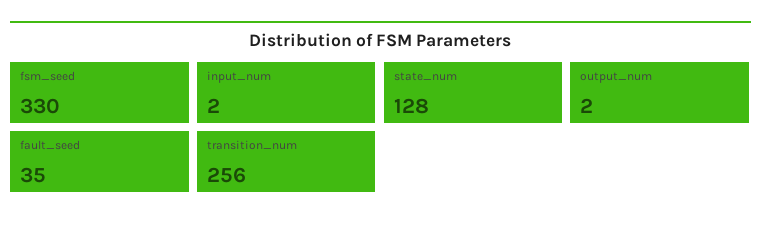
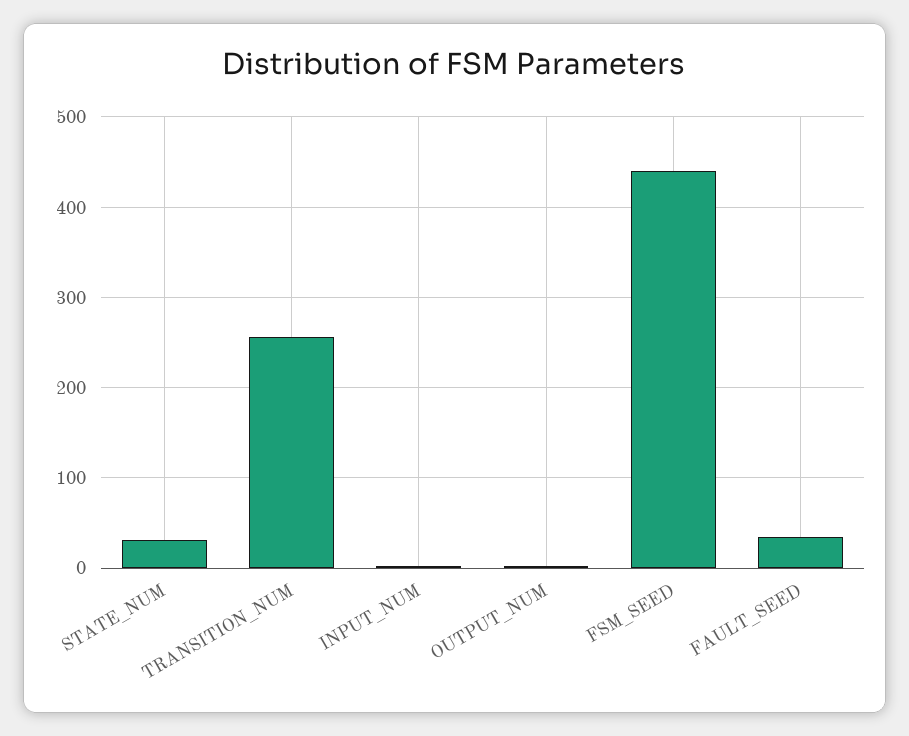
fsm_seed: 330 -> 440
state_num: 128 -> 30

